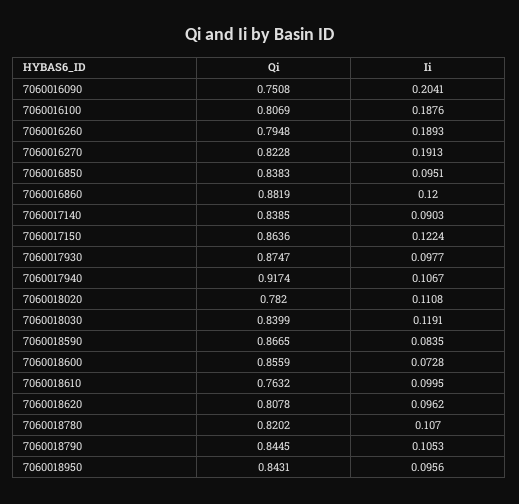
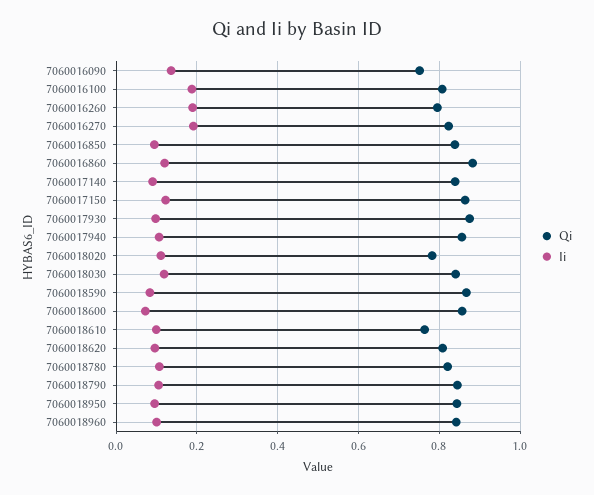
Ii, 7060016090: 0.2041 -> 0.14
Qi, 7060017940: 0.9174 -> 0.86
Qi, 7060018960: none -> 0.84
Ii, 7060018960: none -> 0.1

